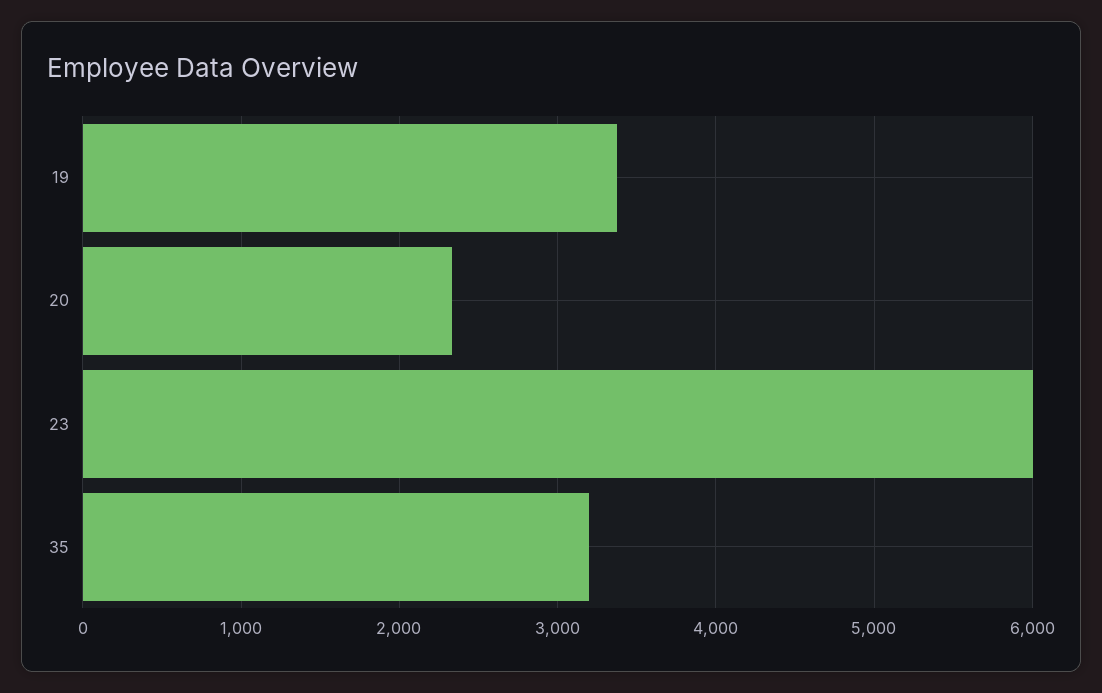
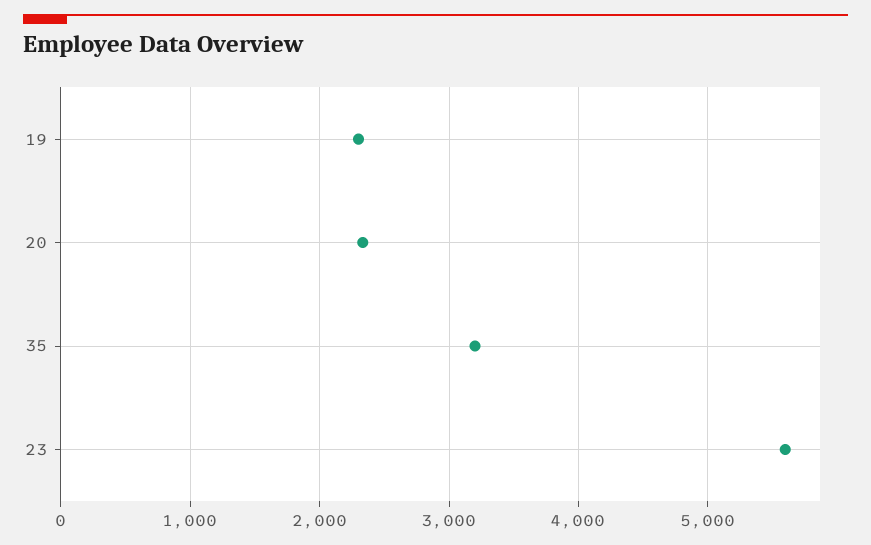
19: 3400 -> 2300
23: 6000 -> 5600

